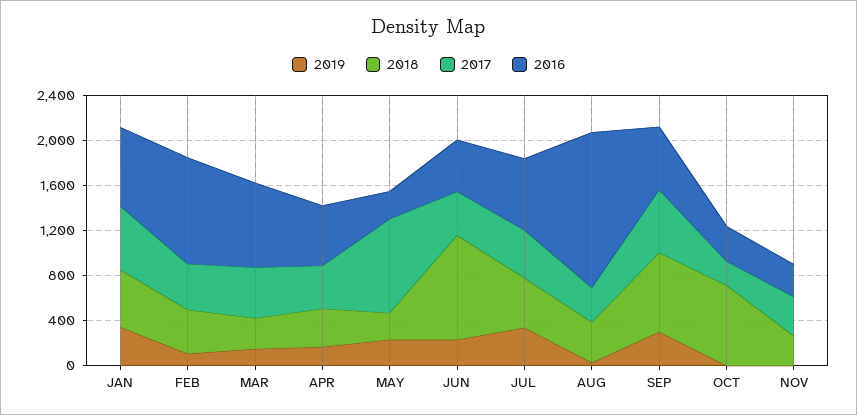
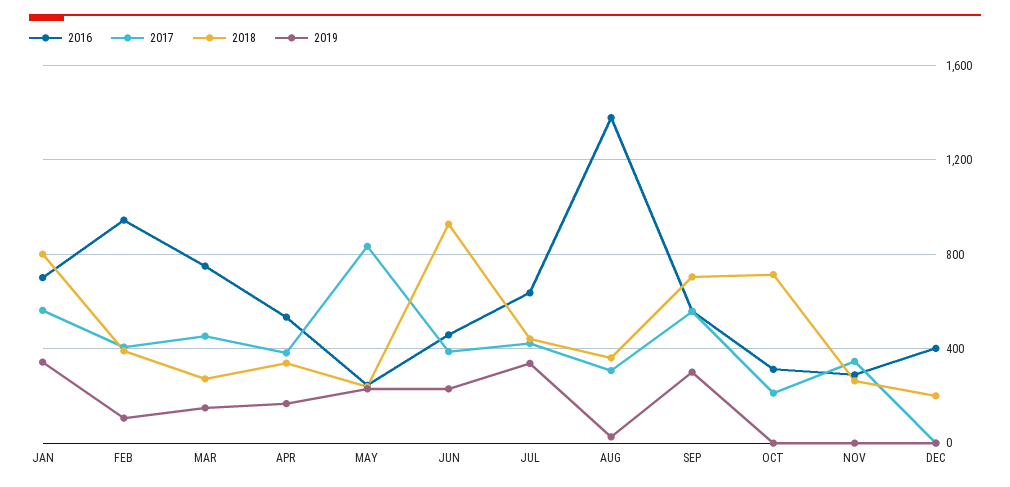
2018, JAN: 500 -> 800
2016, DEC: none -> 400
2017, DEC: none -> 0
2018, DEC: none -> 200
2019, DEC: none -> 0

